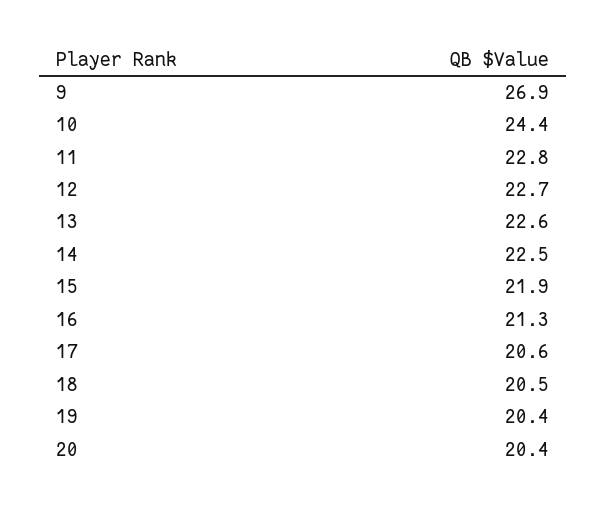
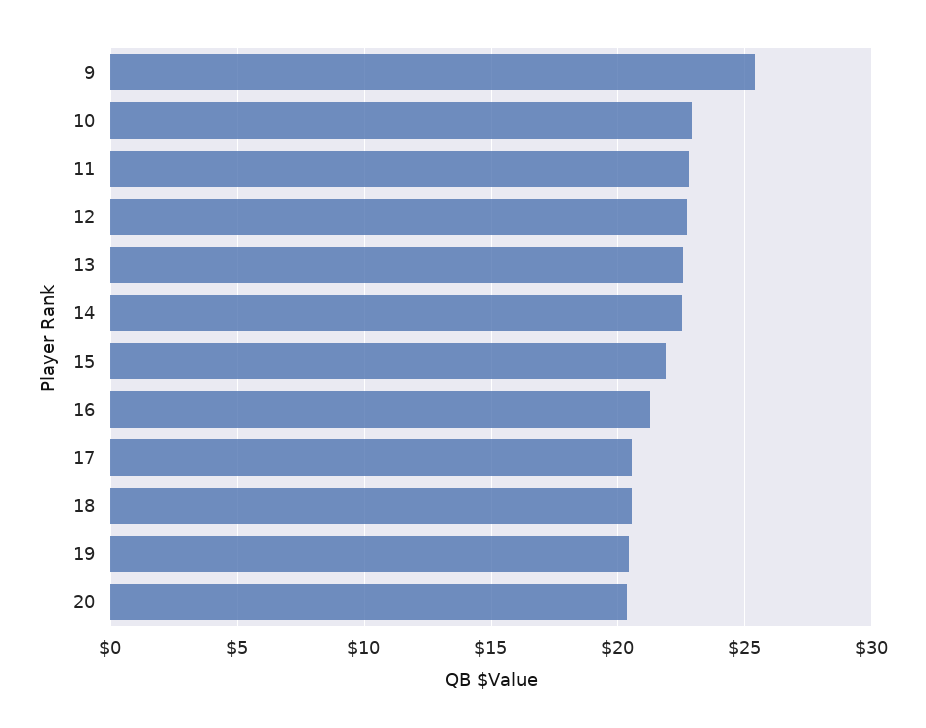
9: 26.9 -> 25.5
10: 24.4 -> 23

